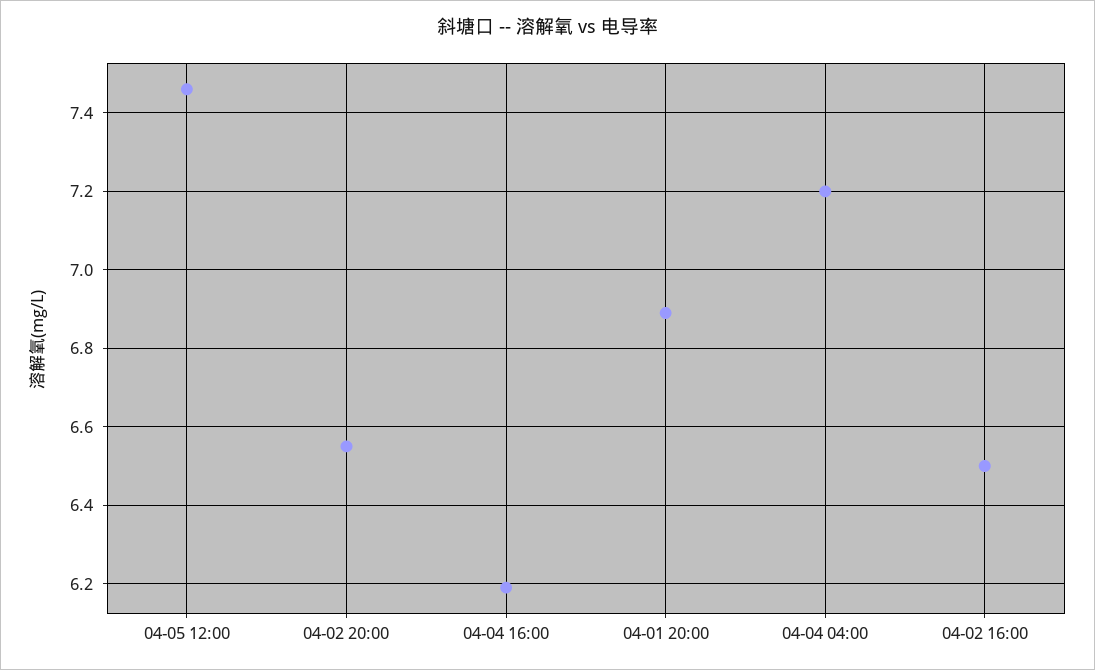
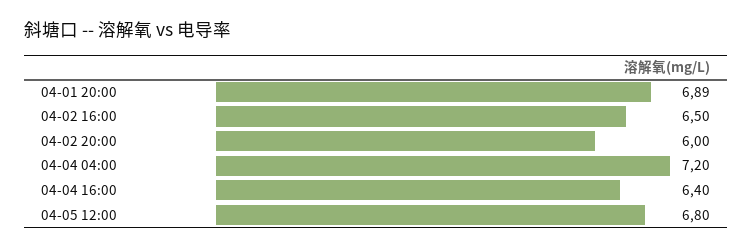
04-05 12:00: 7.45 -> 6.8
04-02 20:00: 6.55 -> 6
04-04 16:00: 6.2 -> 6.4

